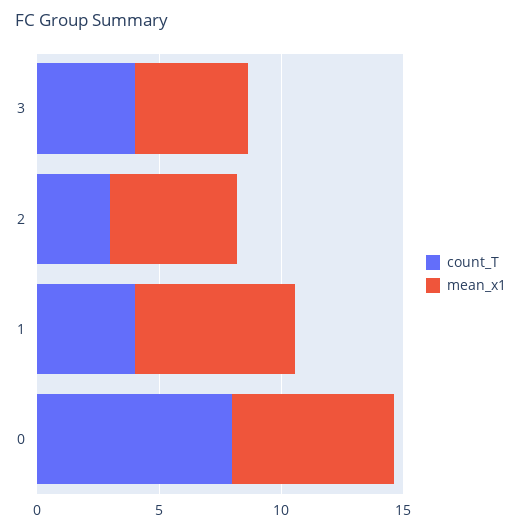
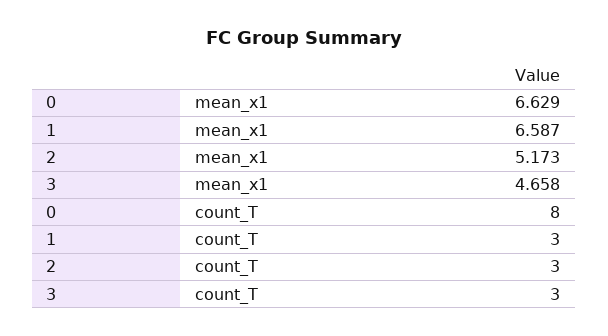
count_T, 3: 4 -> 3
count_T, 1: 4 -> 3

